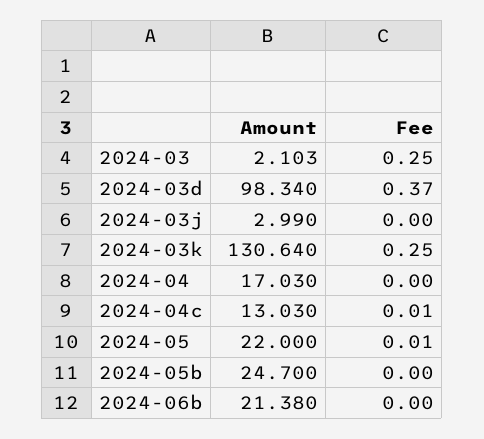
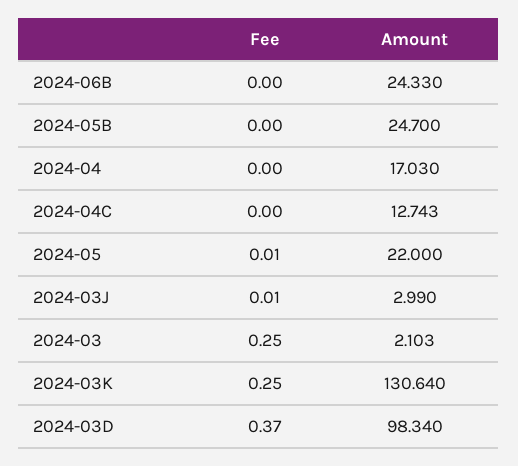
Fee, 2024-03j: 0 -> 0.01
Amount, 2024-04c: 13.03 -> 12.743
Fee, 2024-04c: 0.01 -> 0
Amount, 2024-06b: 21.38 -> 24.33

